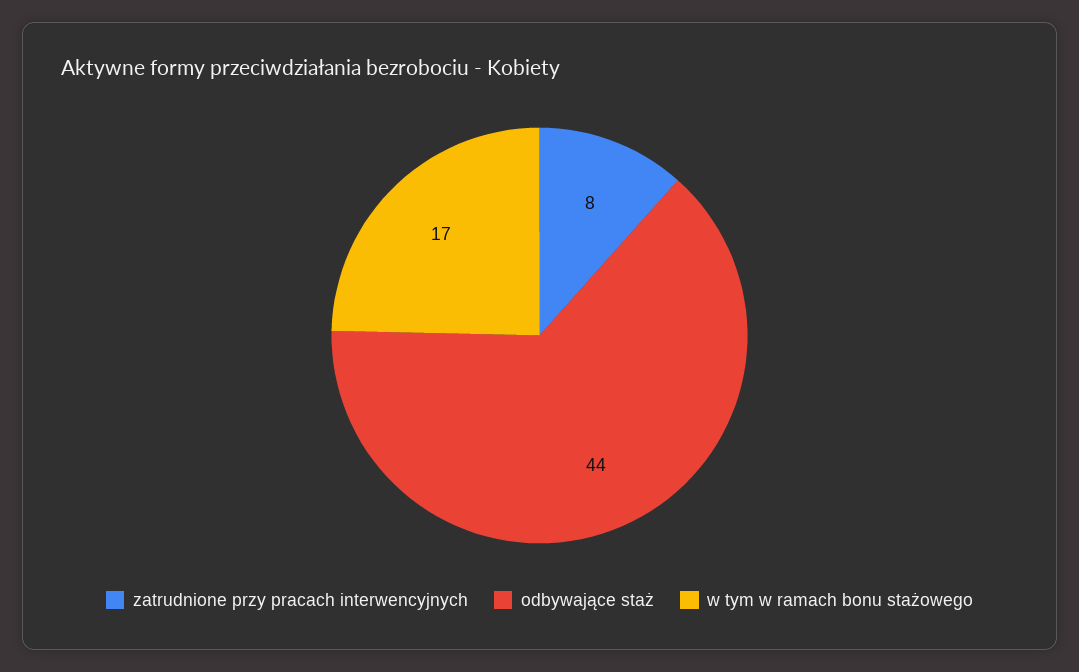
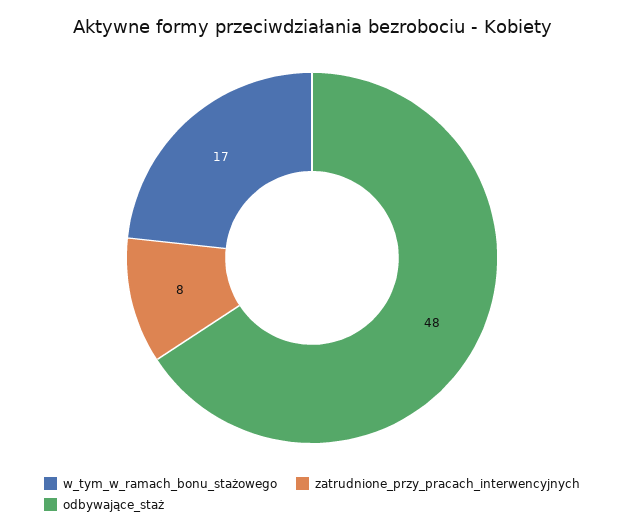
odbywające staż: 44 -> 48

